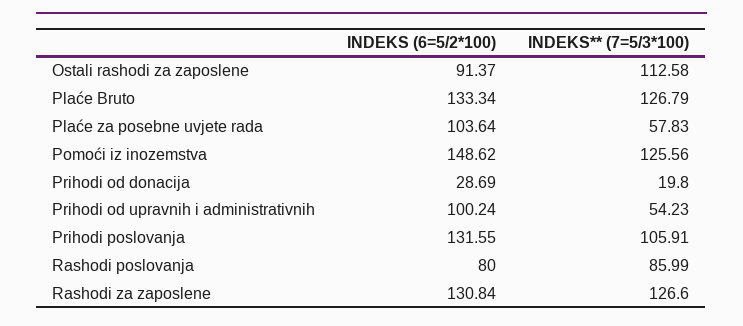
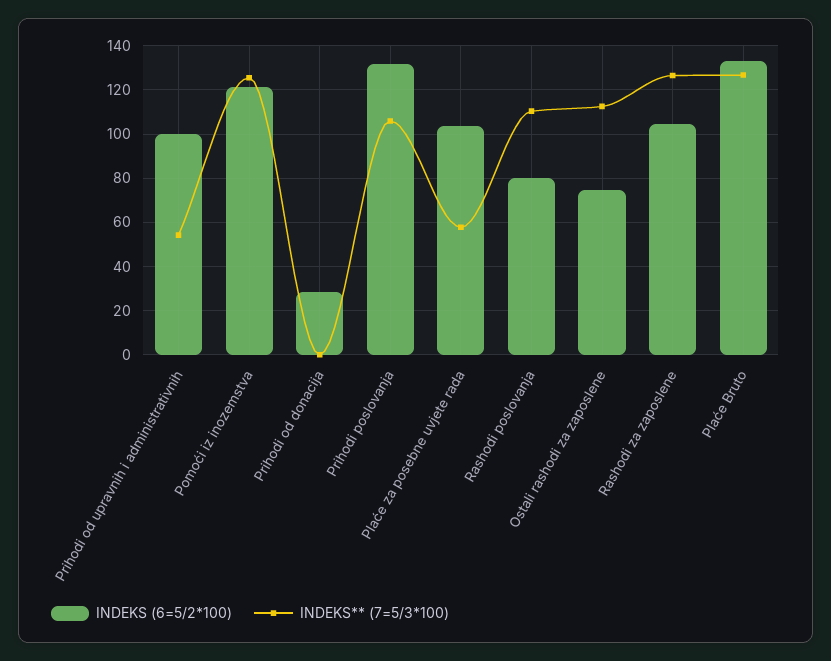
INDEKS (6=5/2*100), Ostali rashodi za zaposlene: 91.37 -> 75
INDEKS (6=5/2*100), Pomoći iz inozemstva: 148.62 -> 120
INDEKS** (7=5/3*100), Prihodi od donacija: 19.8 -> 0
INDEKS** (7=5/3*100), Rashodi poslovanja: 85.99 -> 110
INDEKS (6=5/2*100), Rashodi za zaposlene: 130.84 -> 105

